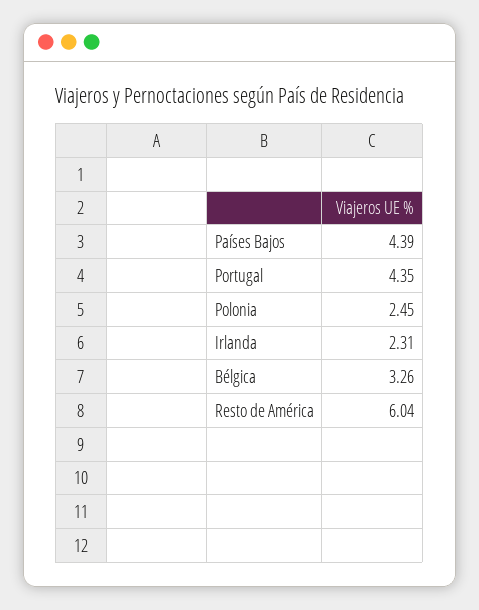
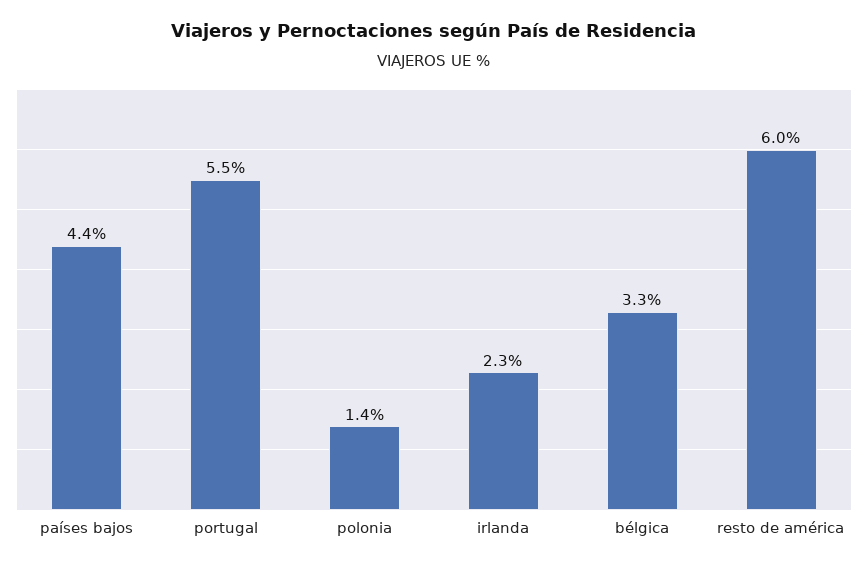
Portugal: 4.35 -> 5.5
Polonia: 2.45 -> 1.4

